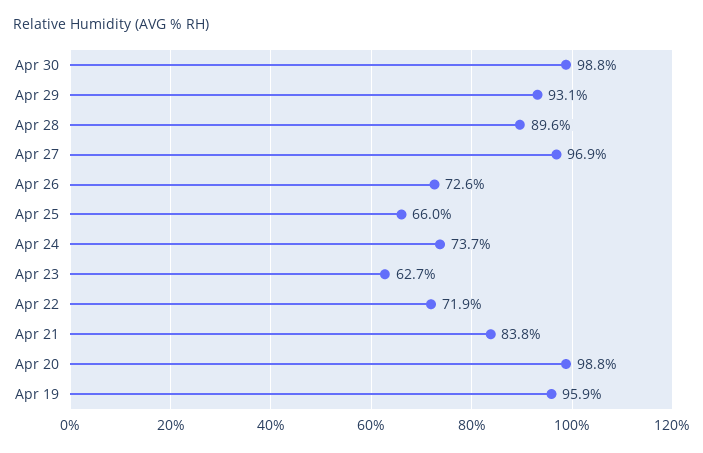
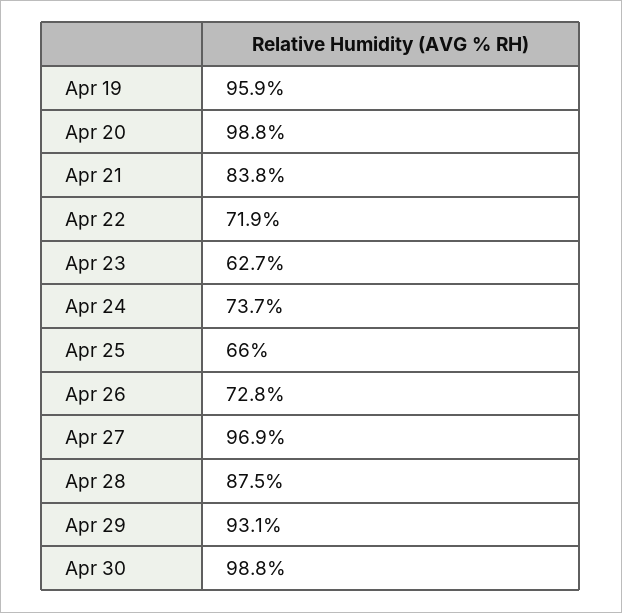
Apr 28: 89.6 -> 87.5
Apr 26: 72.6 -> 72.8

